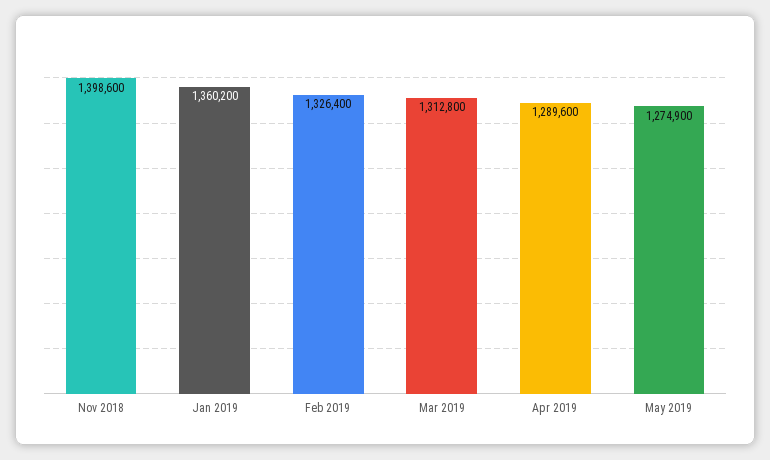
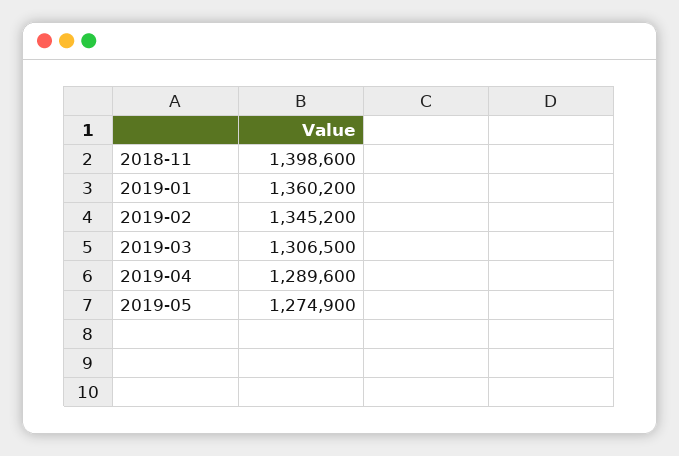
Feb 2019: 1326400 -> 1345200
Mar 2019: 1312800 -> 1306500

